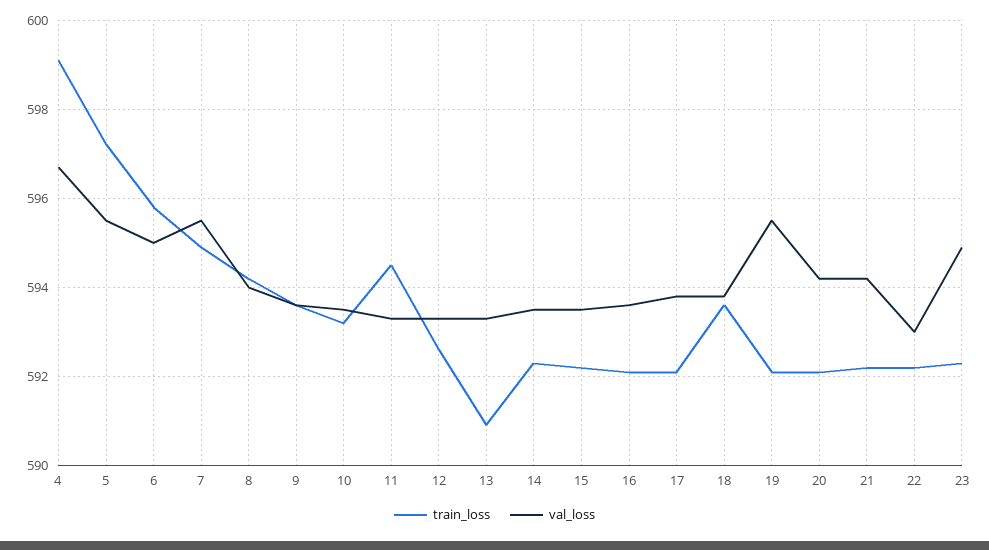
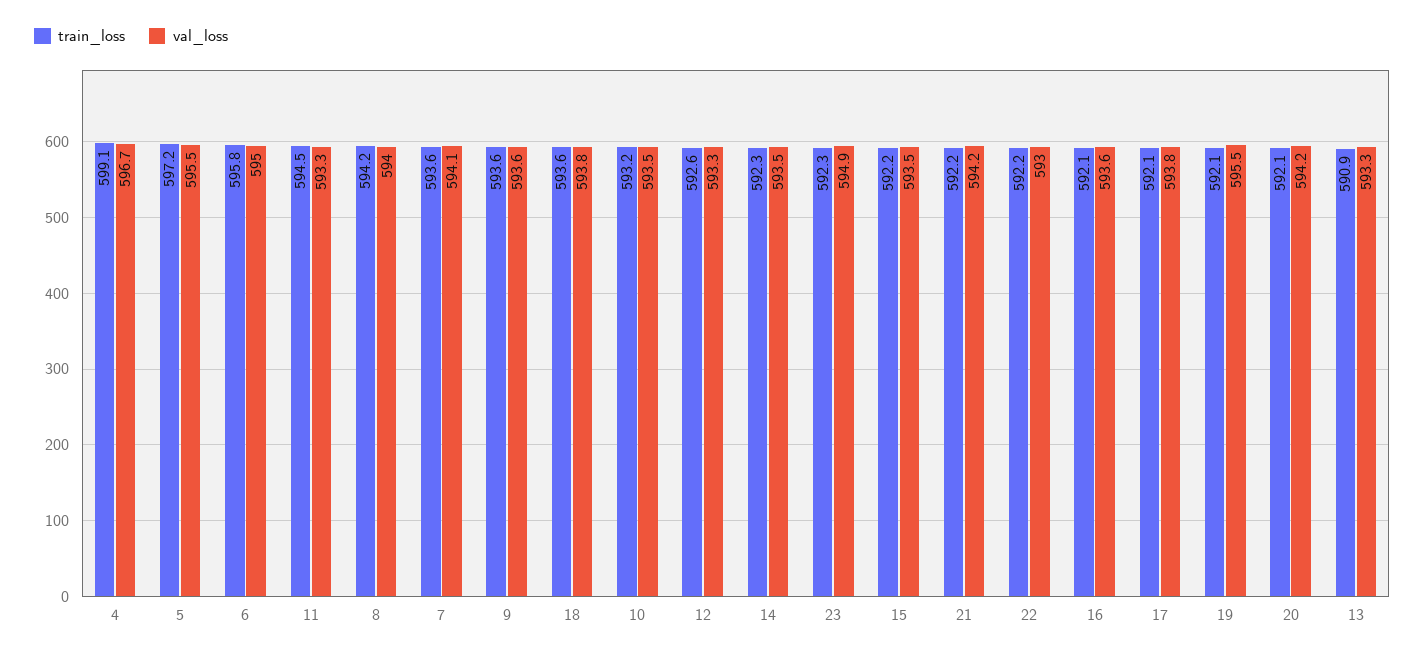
train_loss, 7: 595 -> 593.6
val_loss, 7: 595.5 -> 594.1

